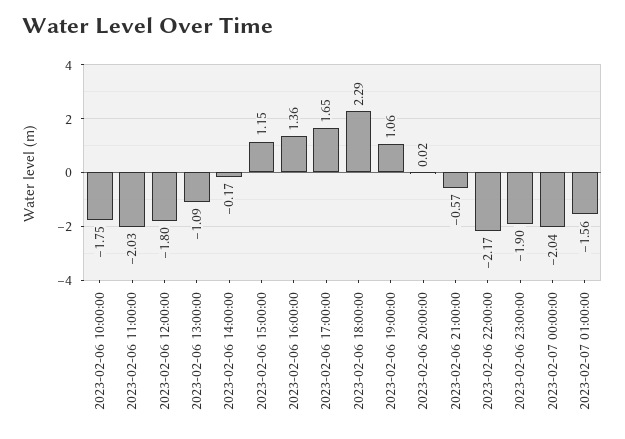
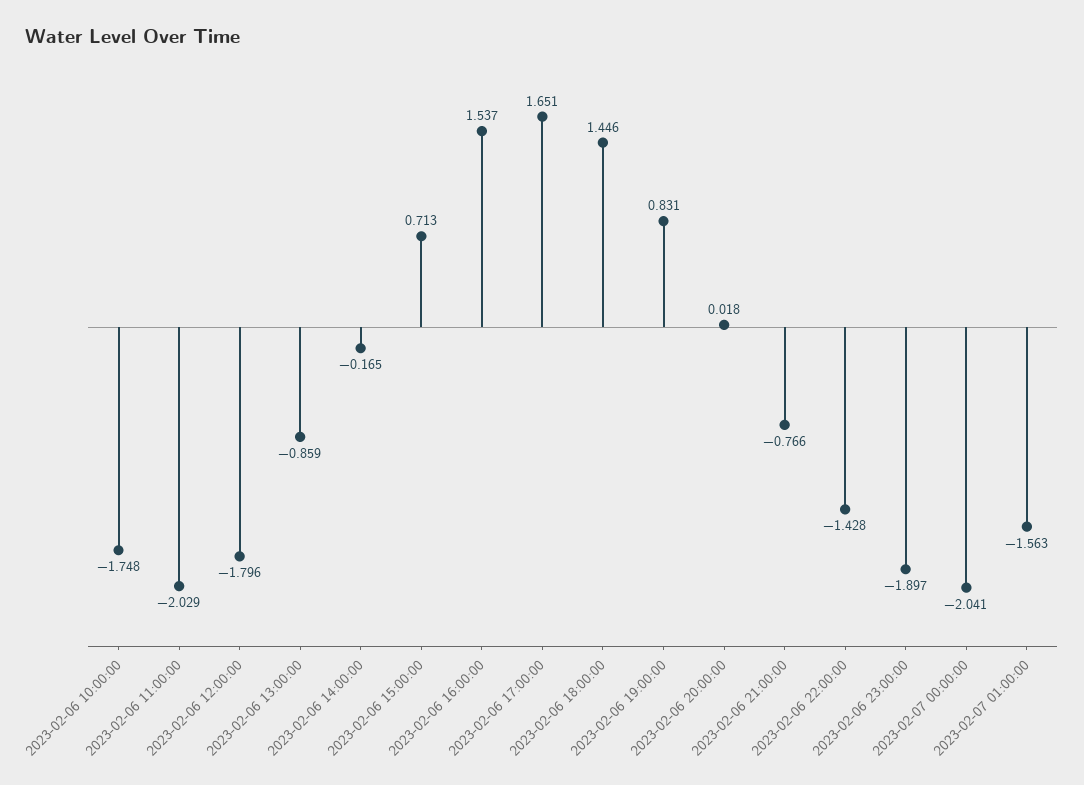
2023-02-06 13:00:00: -1.09 -> -0.859
2023-02-06 15:00:00: 1.15 -> 0.713
2023-02-06 16:00:00: 1.36 -> 1.537
2023-02-06 18:00:00: 2.29 -> 1.446
2023-02-06 19:00:00: 1.06 -> 0.831
2023-02-06 21:00:00: -0.57 -> -0.766
2023-02-06 22:00:00: -2.17 -> -1.428

